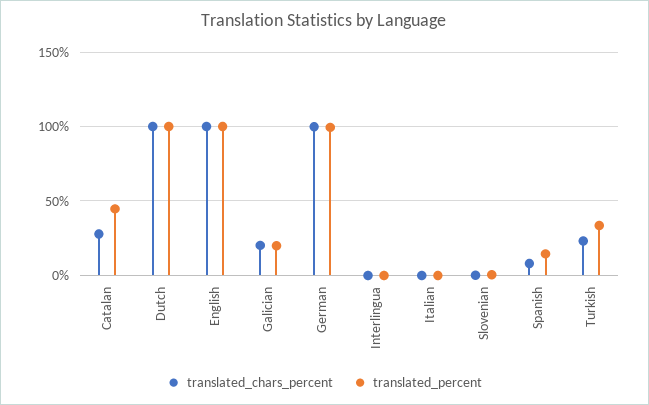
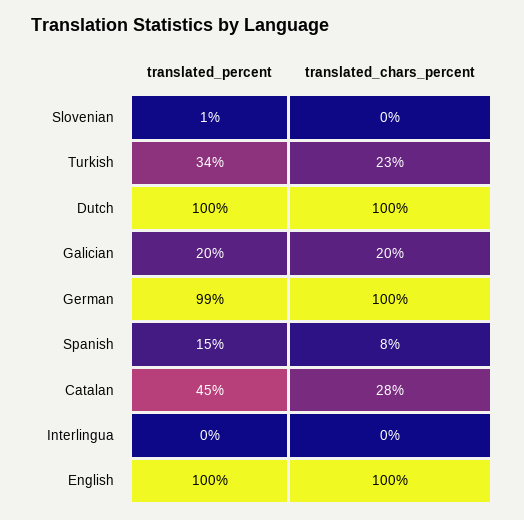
translated_chars_percent, Italian: 0 -> none
translated_percent, Italian: 0 -> none

